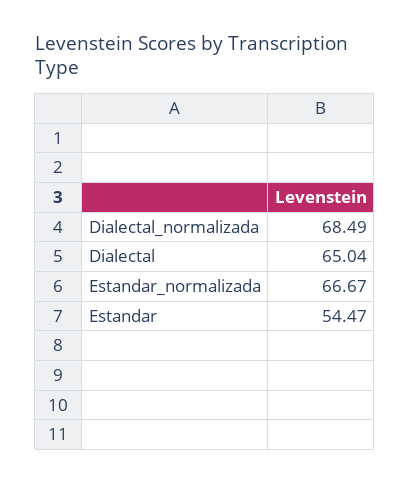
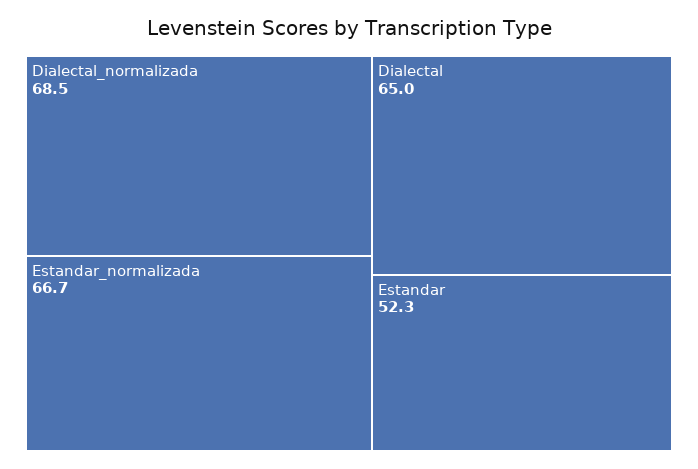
Estandar: 54.47 -> 52.3

